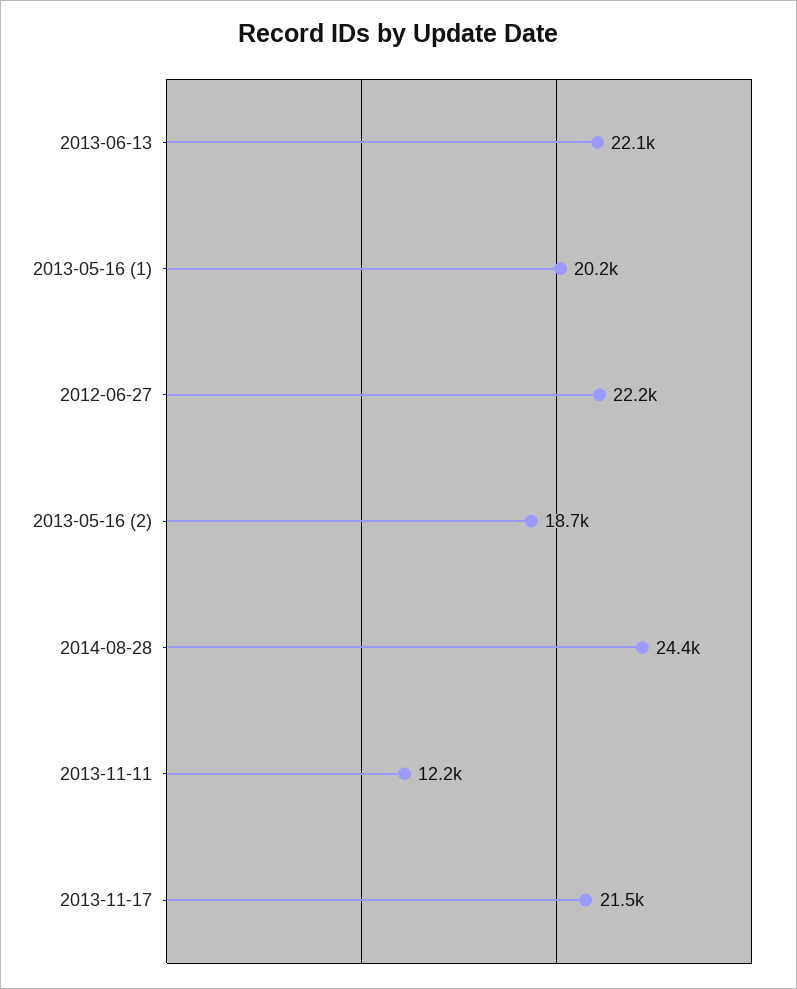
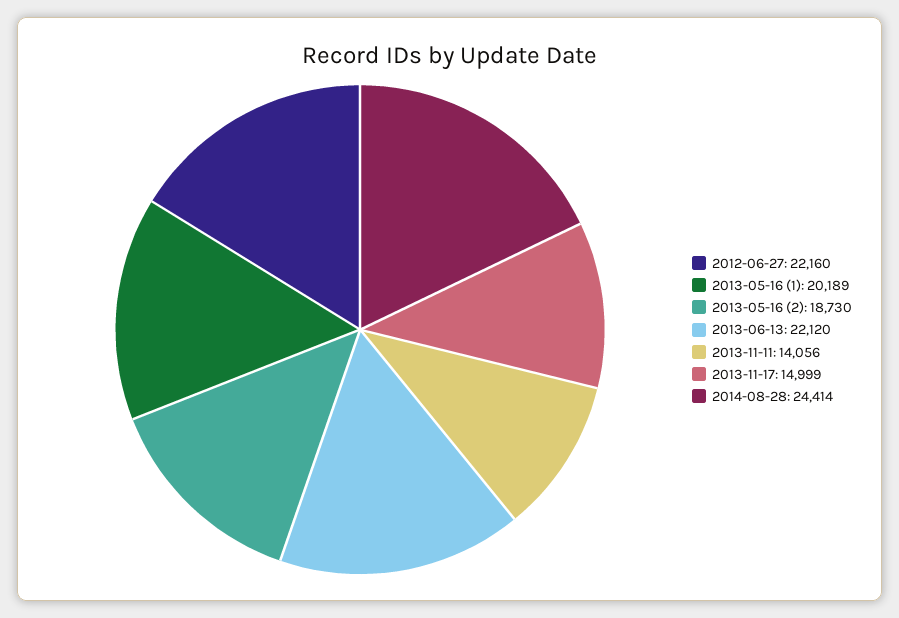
2013-11-11: 12200 -> 14056
2013-11-17: 21500 -> 14999

